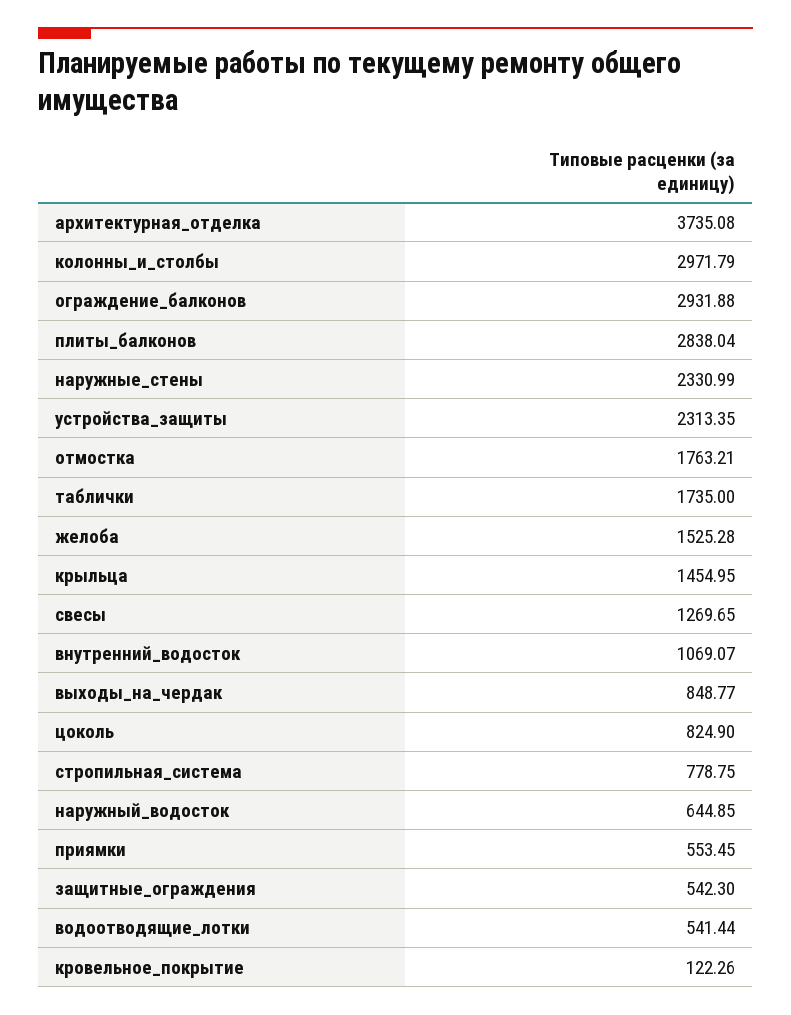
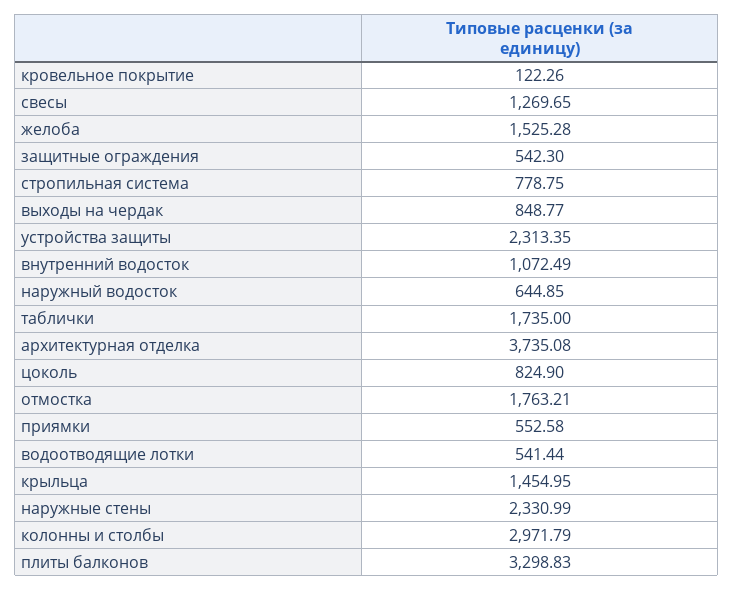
ограждение_балконов: 2931.88 -> none
плиты_балконов: 2838.04 -> 3298.83
внутренний_водосток: 1069.07 -> 1072.49
приямки: 553.45 -> 552.58

